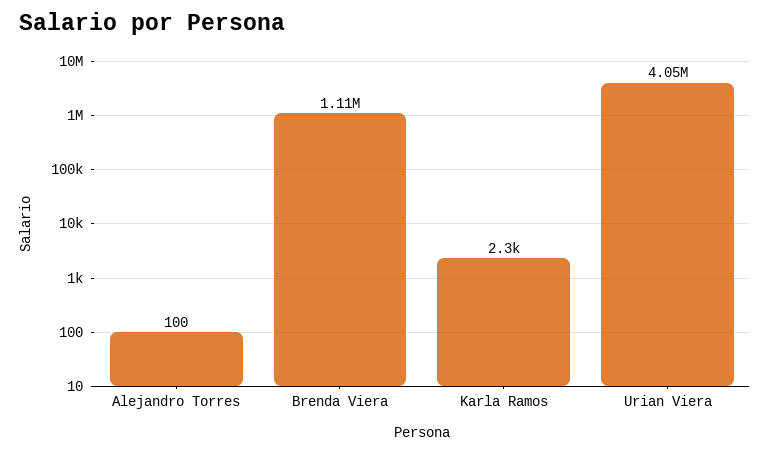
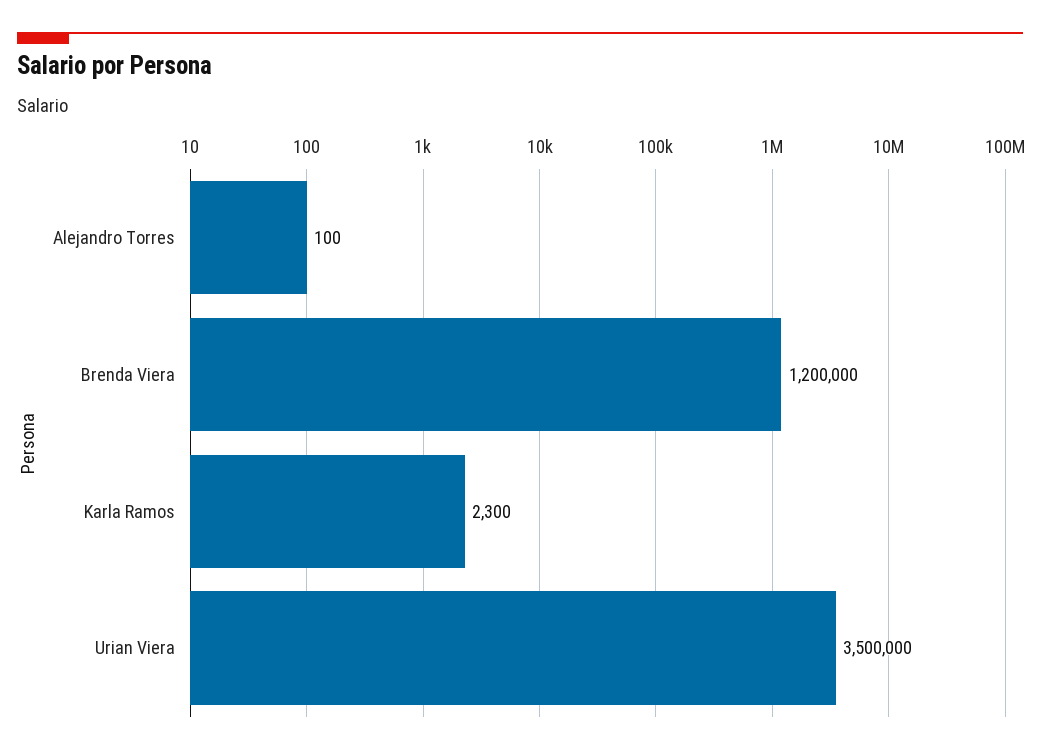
Brenda Viera: 1110000 -> 1200000
Urian Viera: 4050000 -> 3500000

